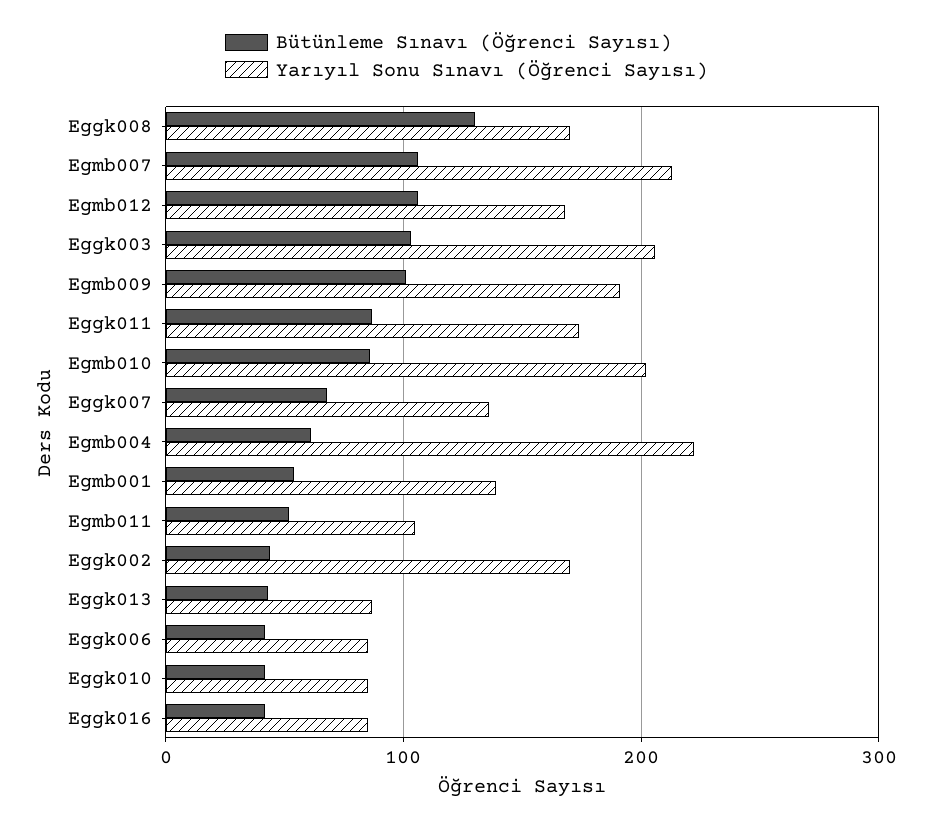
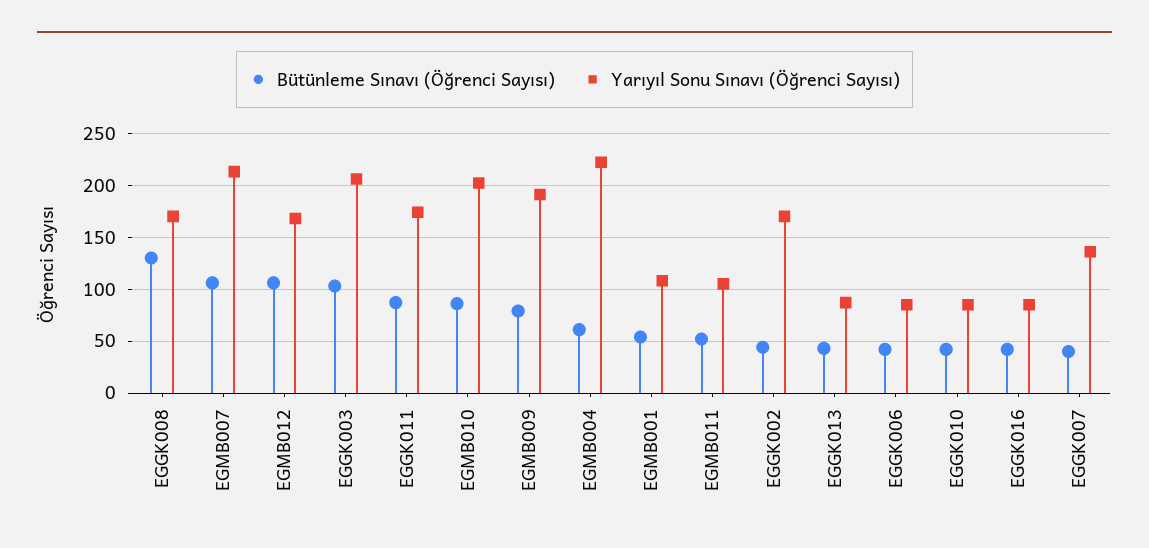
Bütünleme Sınavı (Öğrenci Sayısı), Egmb009: 100 -> 80
Bütünleme Sınavı (Öğrenci Sayısı), Eggk007: 70 -> 40
Yarıyıl Sonu Sınavı (Öğrenci Sayısı), Egmb001: 140 -> 110

